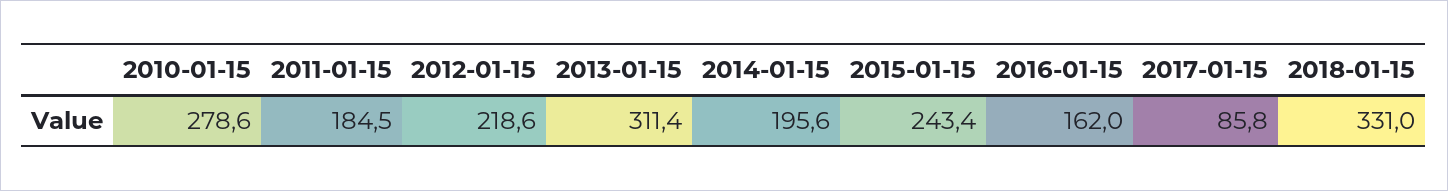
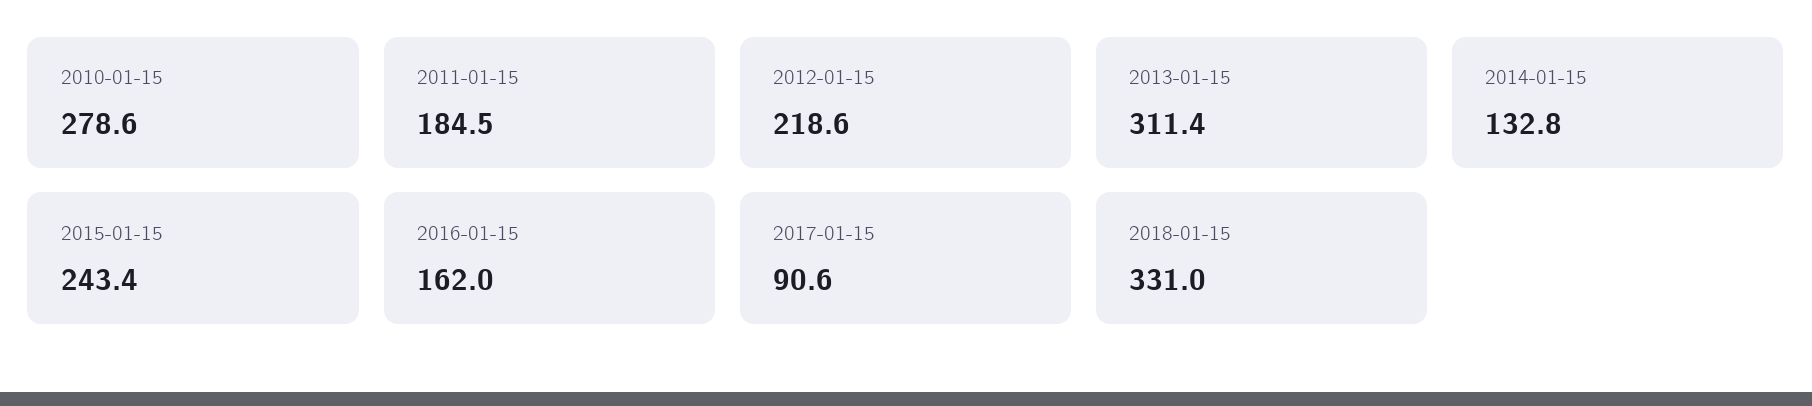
2014-01-15: 195.6 -> 132.8
2017-01-15: 85.8 -> 90.6

